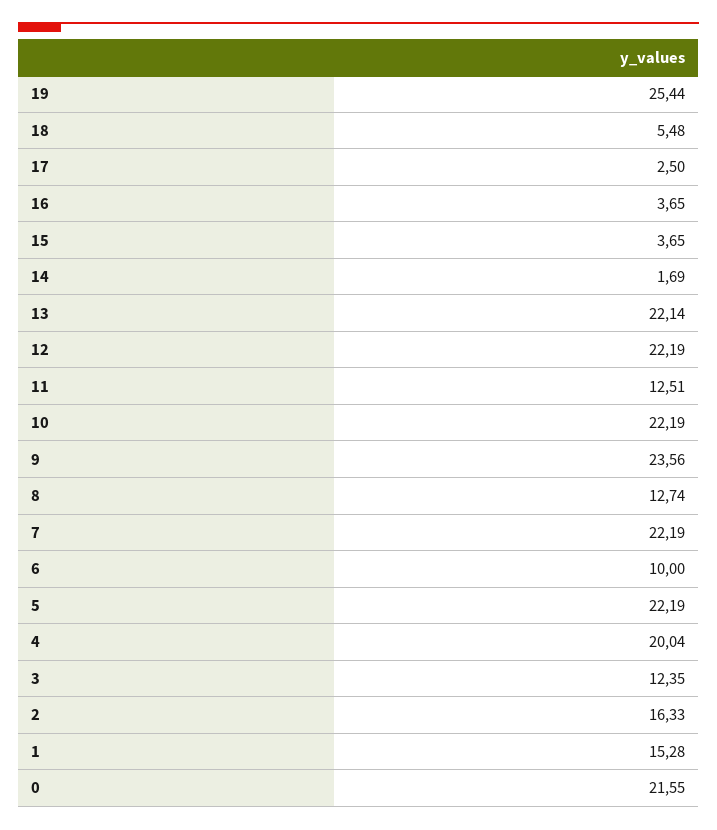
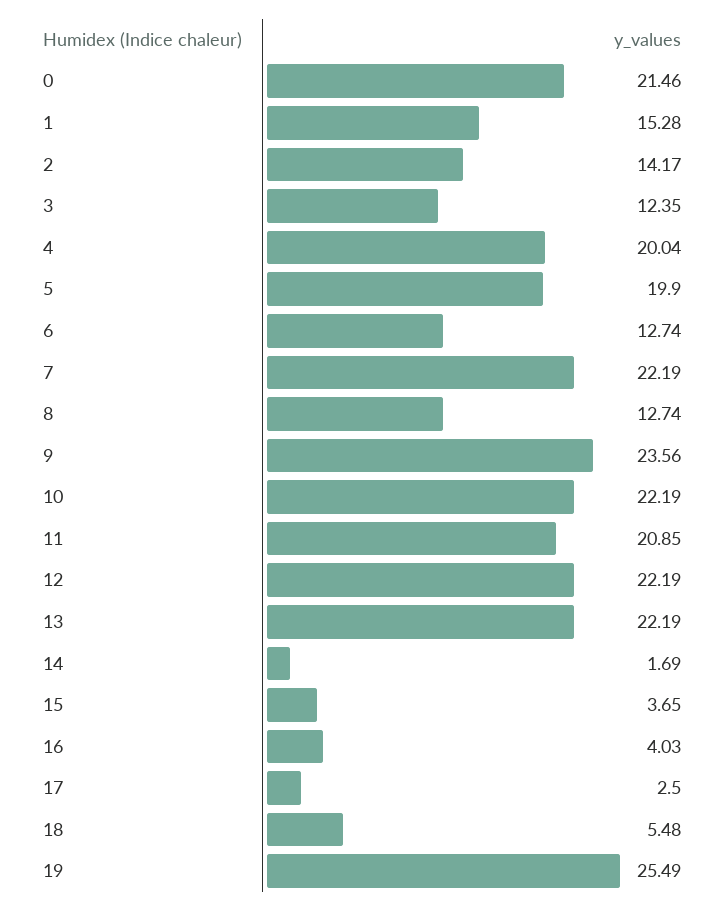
19: 25.44 -> 25.49
16: 3.65 -> 4.03
13: 22.14 -> 22.19
11: 12.51 -> 20.85
6: 10 -> 12.74
5: 22.19 -> 19.9
2: 16.33 -> 14.17
0: 21.55 -> 21.46

